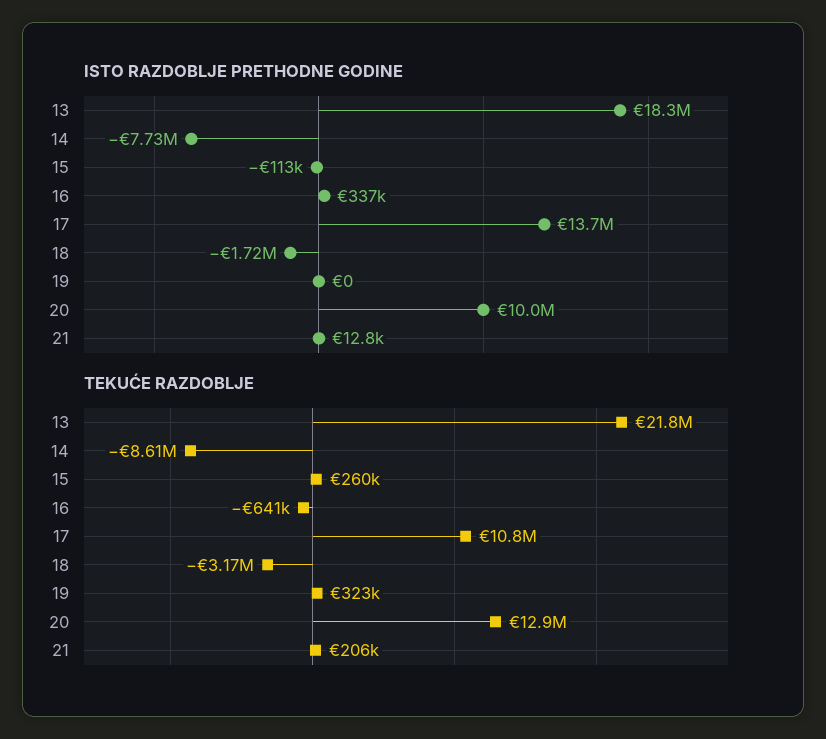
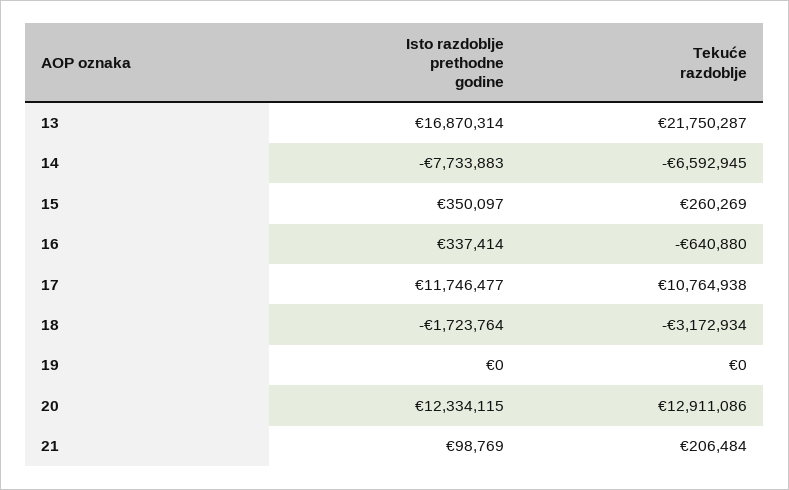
ISTO RAZDOBLJE PRETHODNE GODINE, 13: 18300000 -> 16870314
ISTO RAZDOBLJE PRETHODNE GODINE, 15: -113000 -> 350097
ISTO RAZDOBLJE PRETHODNE GODINE, 17: 13700000 -> 11746477
ISTO RAZDOBLJE PRETHODNE GODINE, 20: 10000000 -> 12334115
ISTO RAZDOBLJE PRETHODNE GODINE, 21: 12800 -> 98769
TEKUĆE RAZDOBLJE, 14: -8610000 -> -6592945
TEKUĆE RAZDOBLJE, 19: 323000 -> 0

